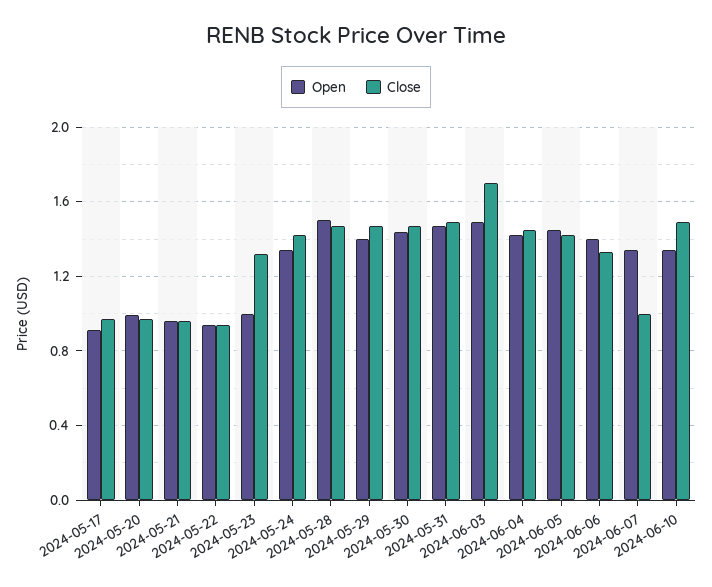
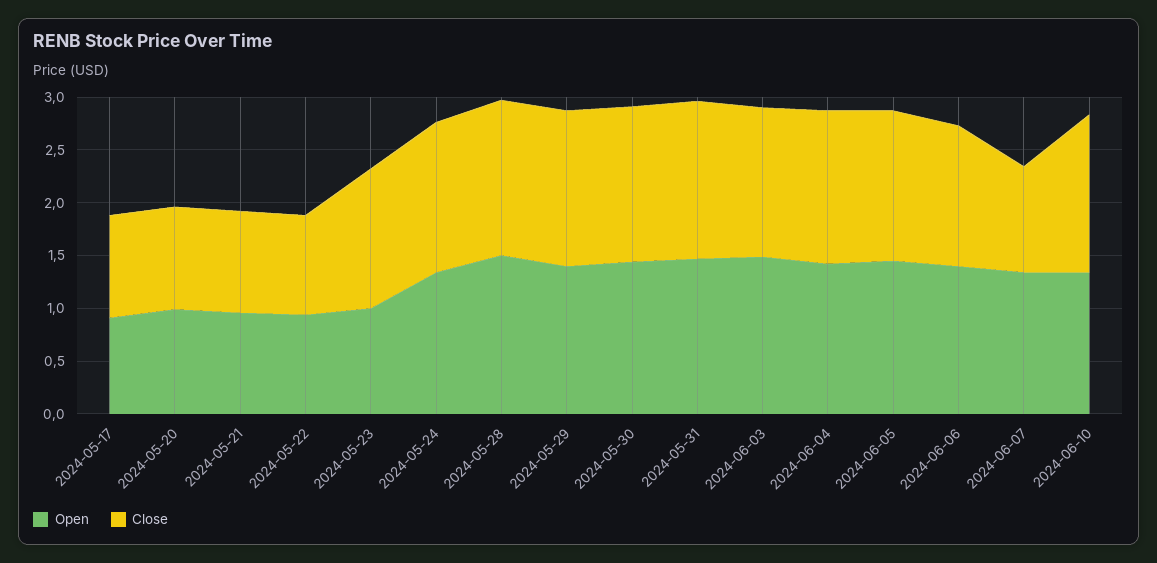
Close, 2024-06-03: 1.7 -> 1.4

